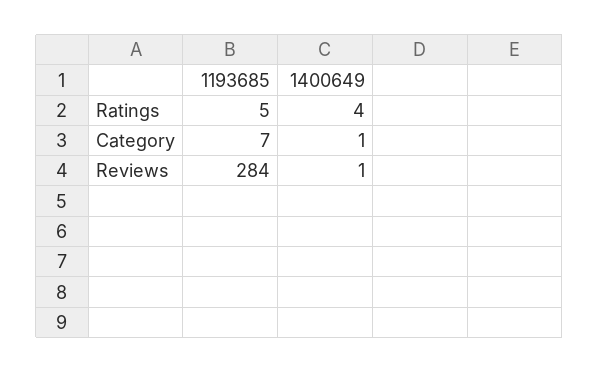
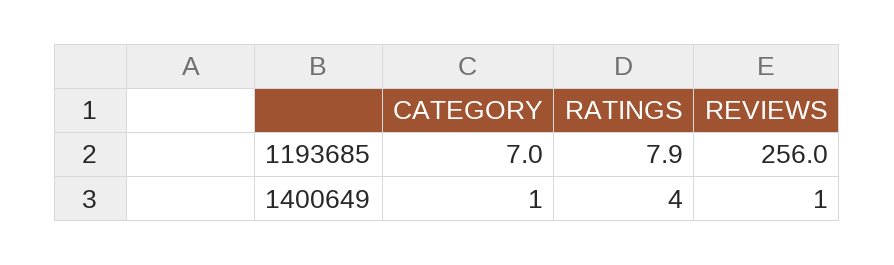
1193685, Ratings: 5 -> 7.9
1193685, Reviews: 284 -> 256

